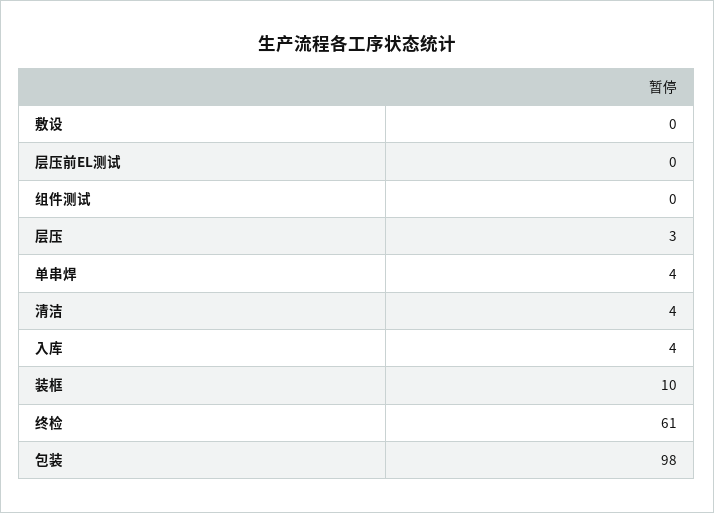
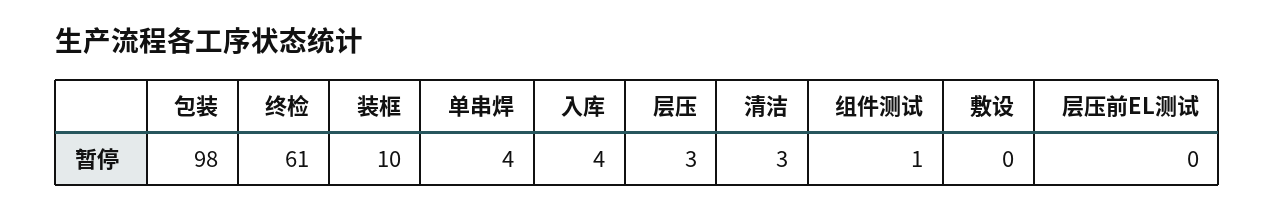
组件测试: 0 -> 1
清洁: 4 -> 3

